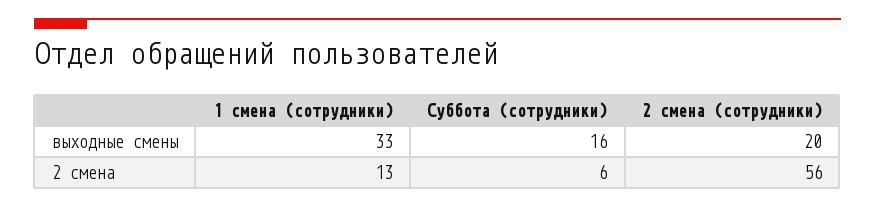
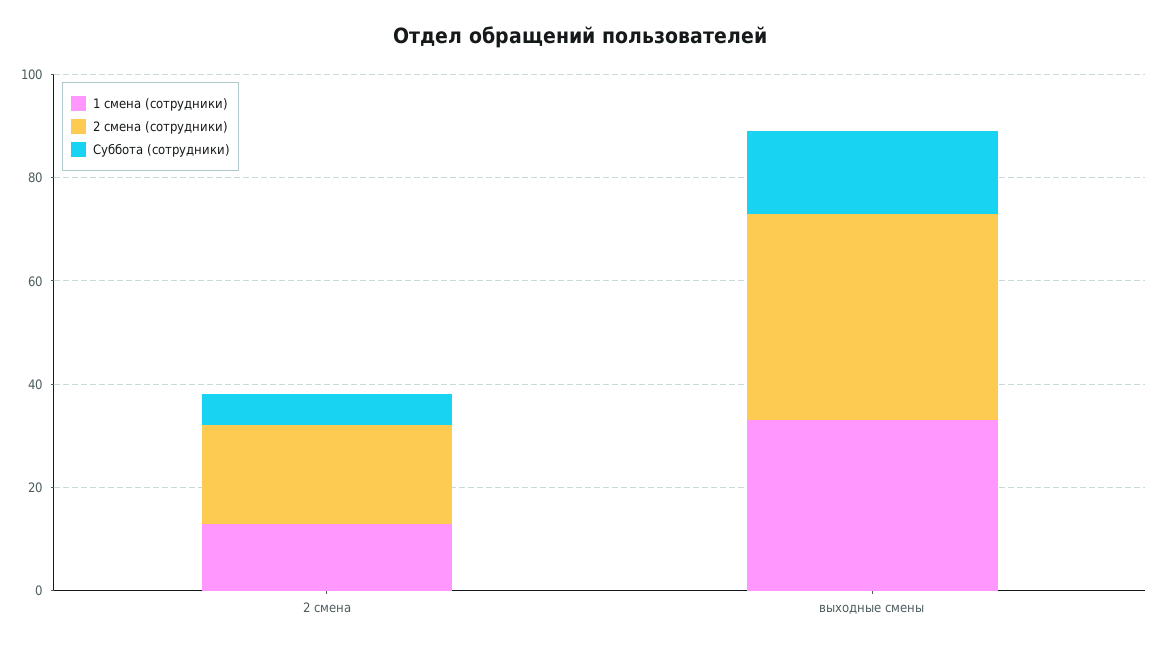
2 смена (сотрудники), выходные смены: 20 -> 40
2 смена (сотрудники), 2 смена: 56 -> 20

